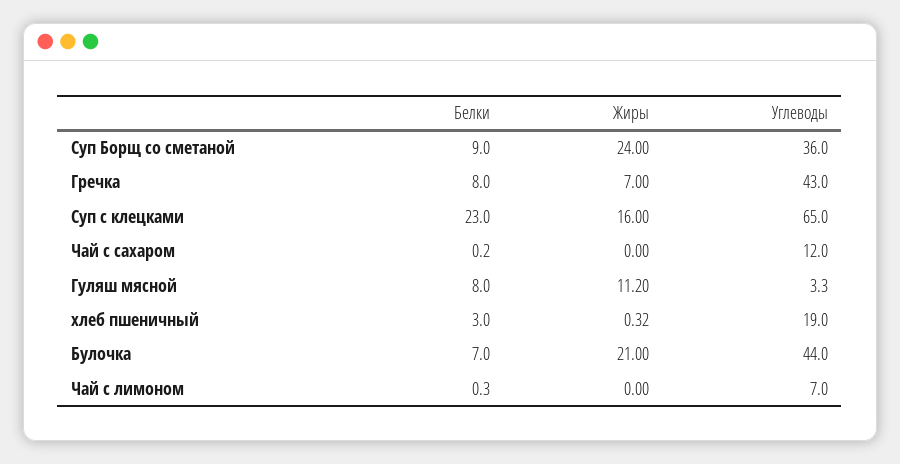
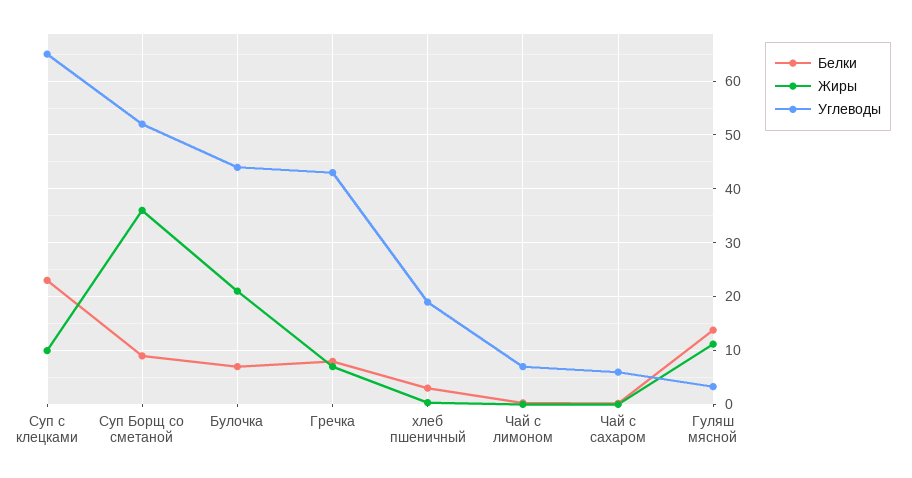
Жиры, Суп Борщ со сметаной: 24 -> 36
Углеводы, Суп Борщ со сметаной: 36 -> 52
Жиры, Суп с клецками: 16 -> 10
Углеводы, Чай с сахаром: 12 -> 6
Белки, Гуляш мясной: 8 -> 14

